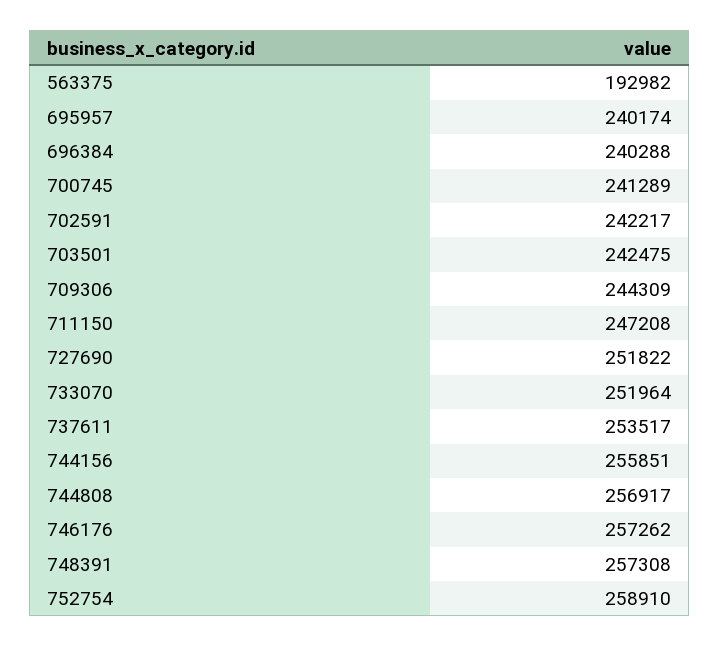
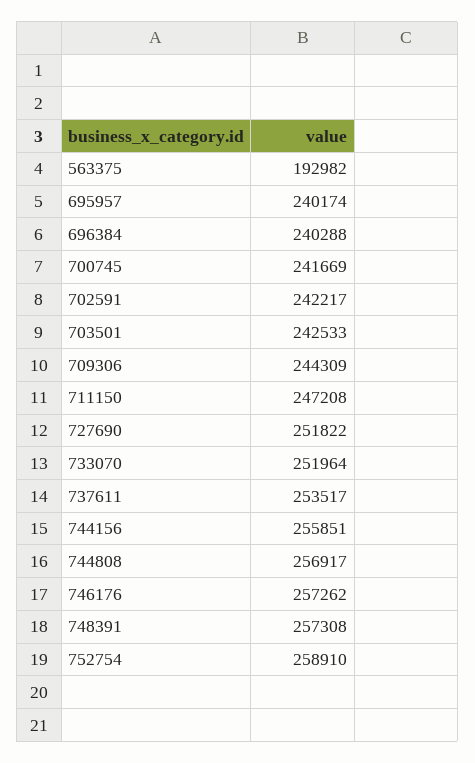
700745: 241289 -> 241669
703501: 242475 -> 242533

